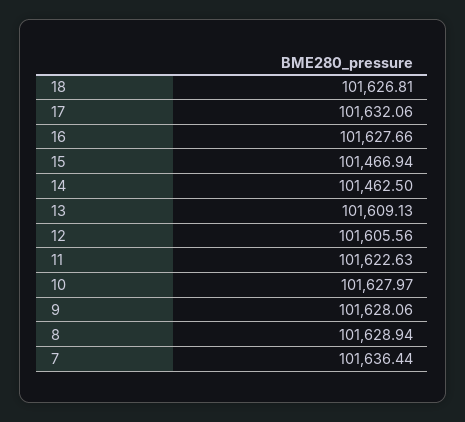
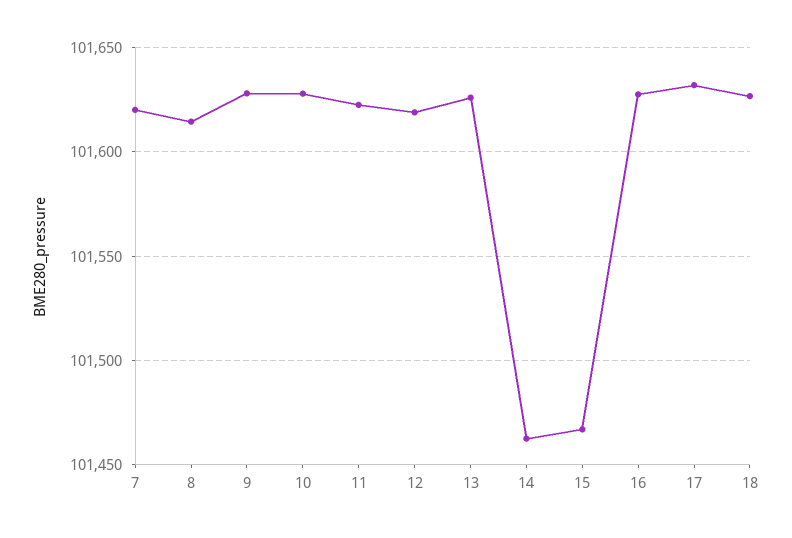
13: 101609.13 -> 101625
12: 101605.56 -> 101620
8: 101628.94 -> 101615
7: 101636.44 -> 101620

